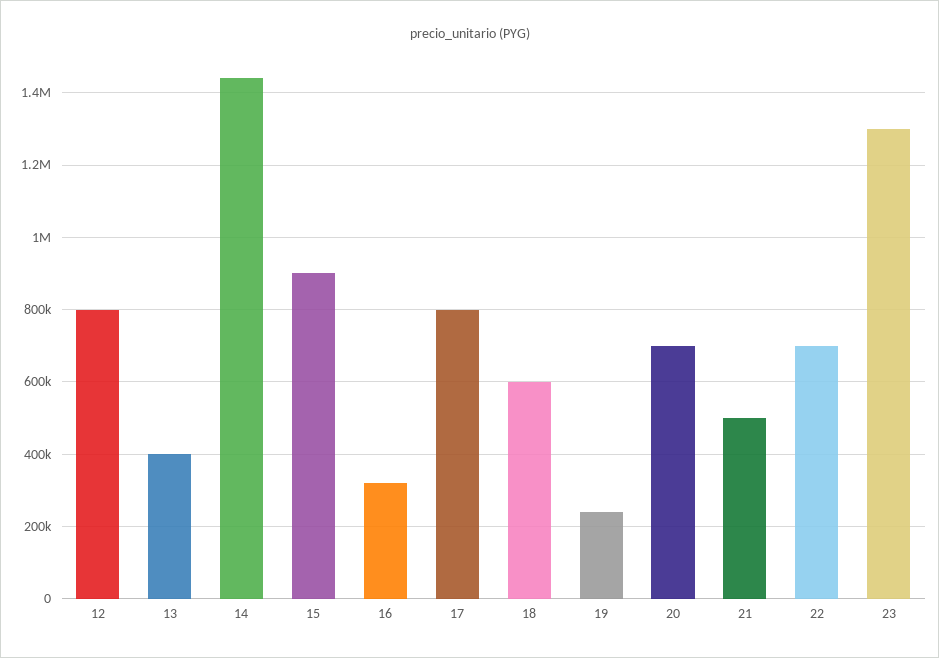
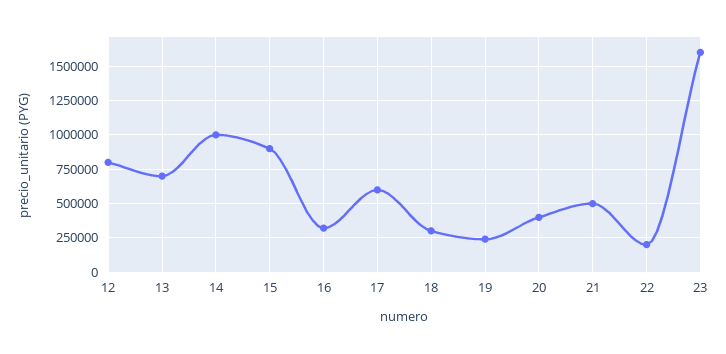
13: 400000 -> 700000
14: 1440000 -> 1000000
17: 800000 -> 600000
18: 600000 -> 300000
20: 700000 -> 400000
22: 700000 -> 200000
23: 1300000 -> 1600000

